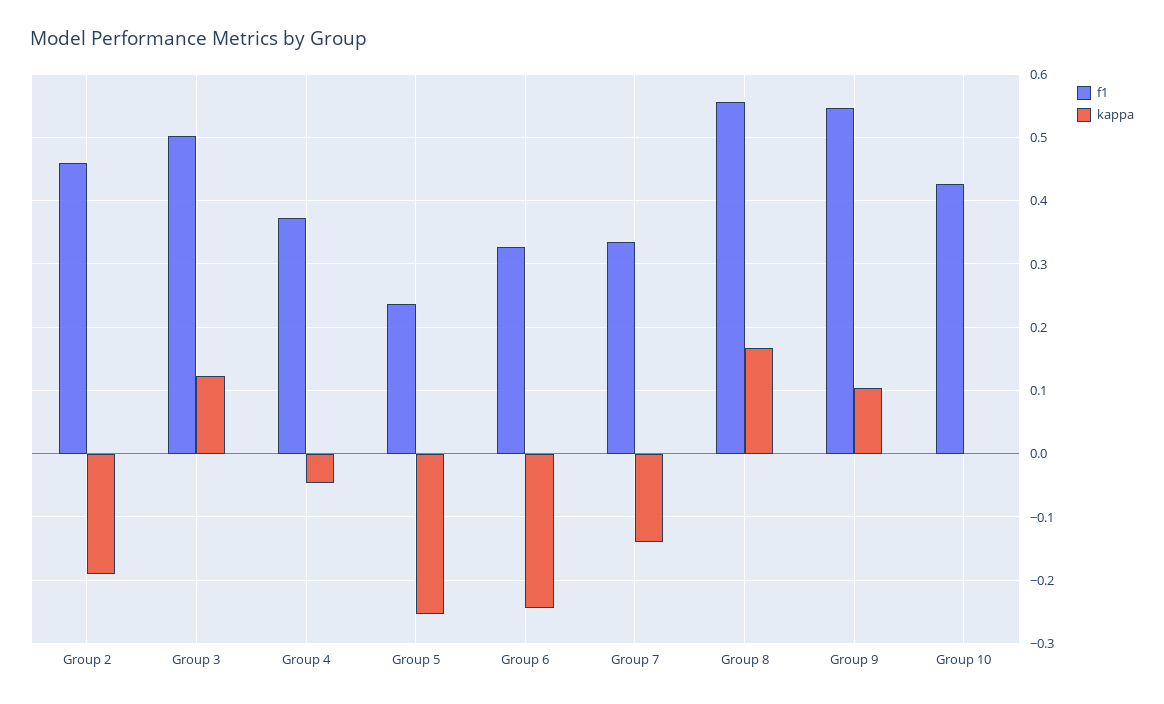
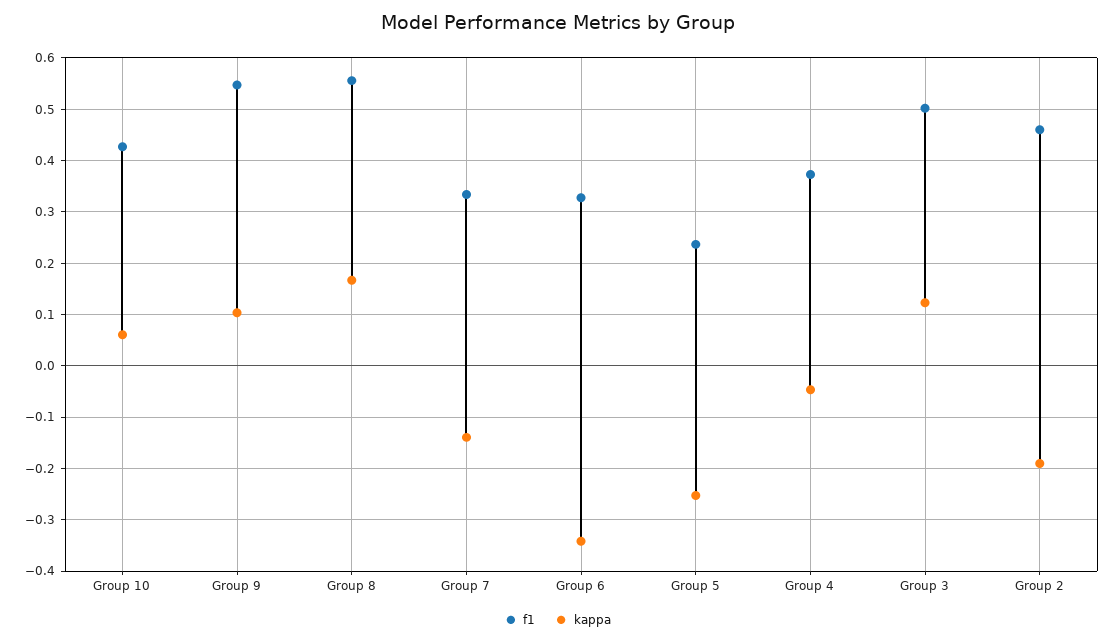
kappa, Group 6: -0.24 -> -0.34
kappa, Group 10: 0 -> 0.06

